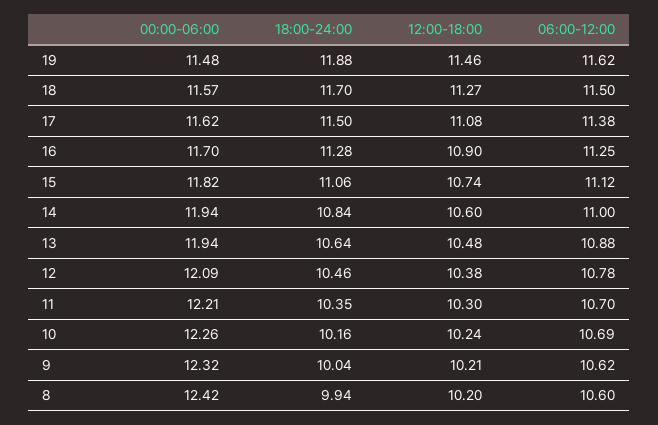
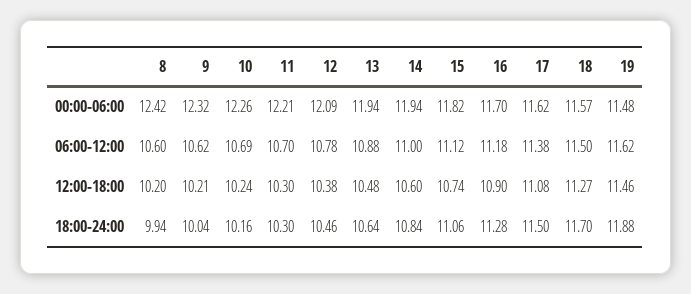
06:00-12:00, 16: 11.25 -> 11.18
18:00-24:00, 11: 10.35 -> 10.3

